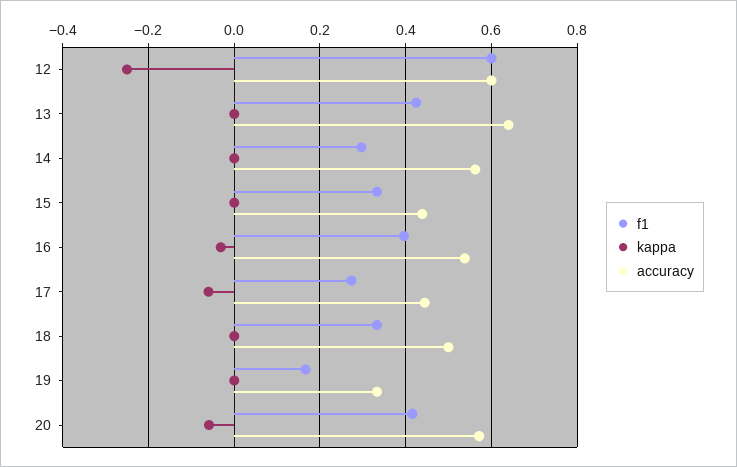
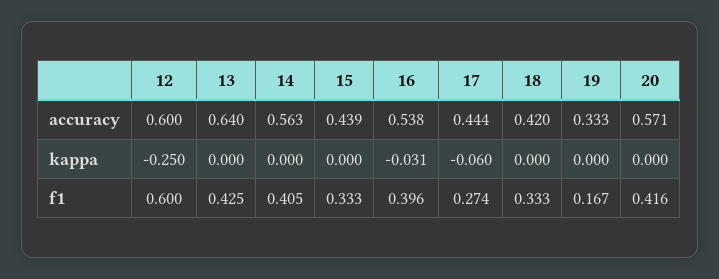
f1, 14: 0.3 -> 0.405
accuracy, 18: 0.5 -> 0.42
kappa, 20: -0.06 -> 0

